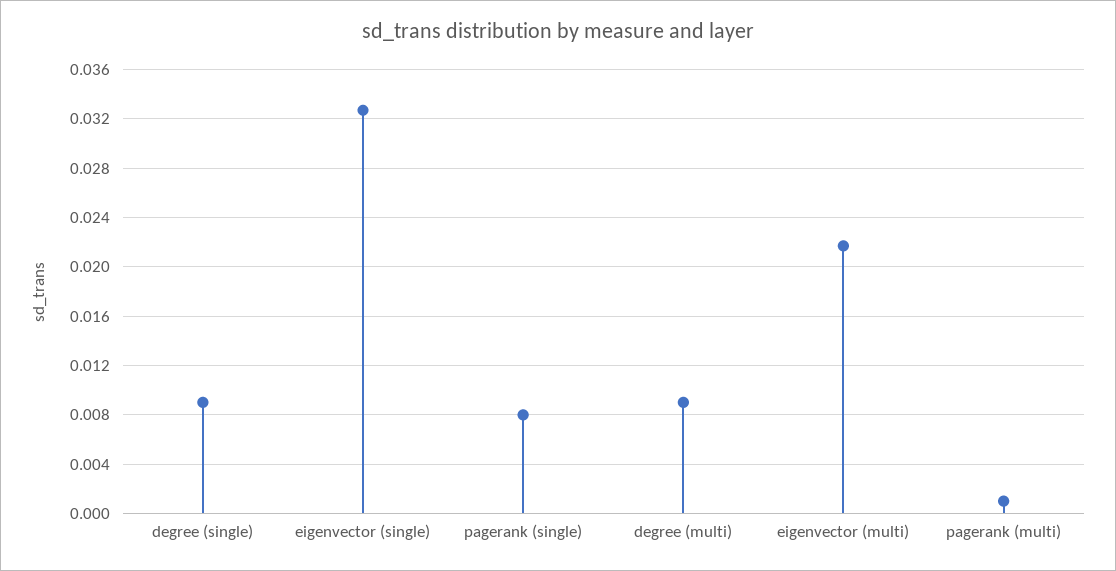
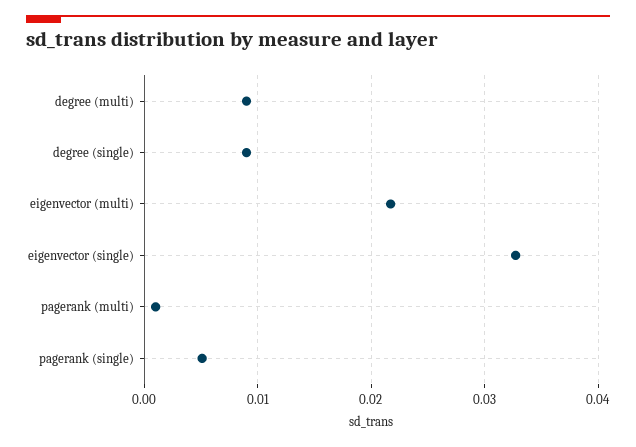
pagerank (single): 0.008 -> 0.005

